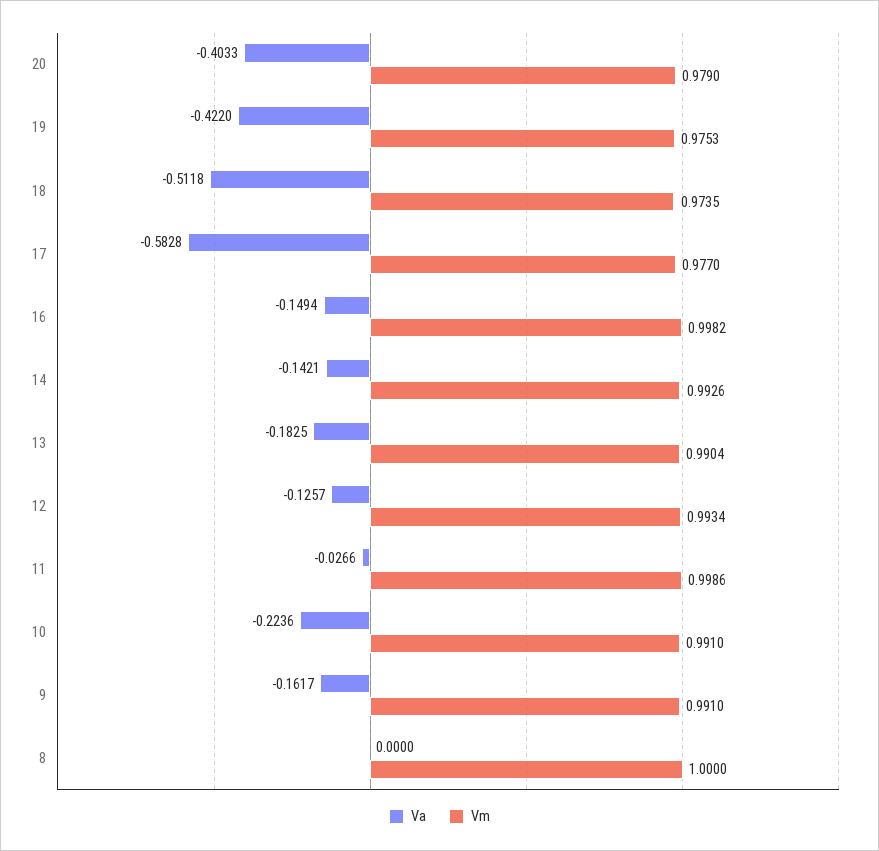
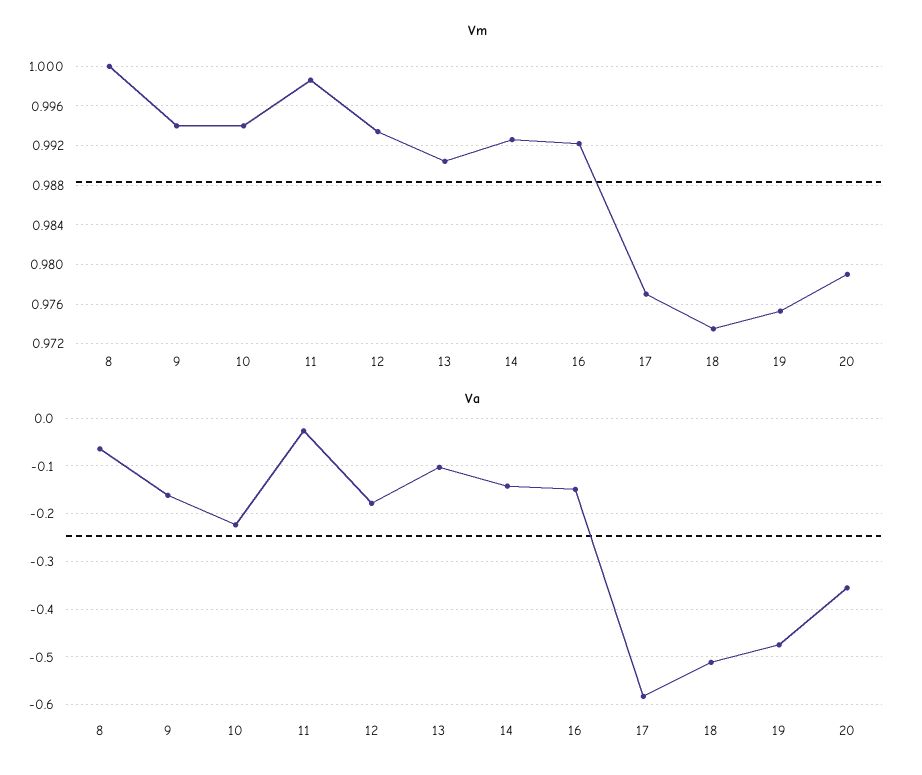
Va, 20: -0.4033 -> -0.36
Va, 19: -0.422 -> -0.48
Vm, 16: 0.9982 -> 0.992
Va, 13: -0.1825 -> -0.1
Va, 12: -0.1257 -> -0.18
Vm, 10: 0.991 -> 0.994
Vm, 9: 0.991 -> 0.994
Va, 8: 0 -> -0.06

